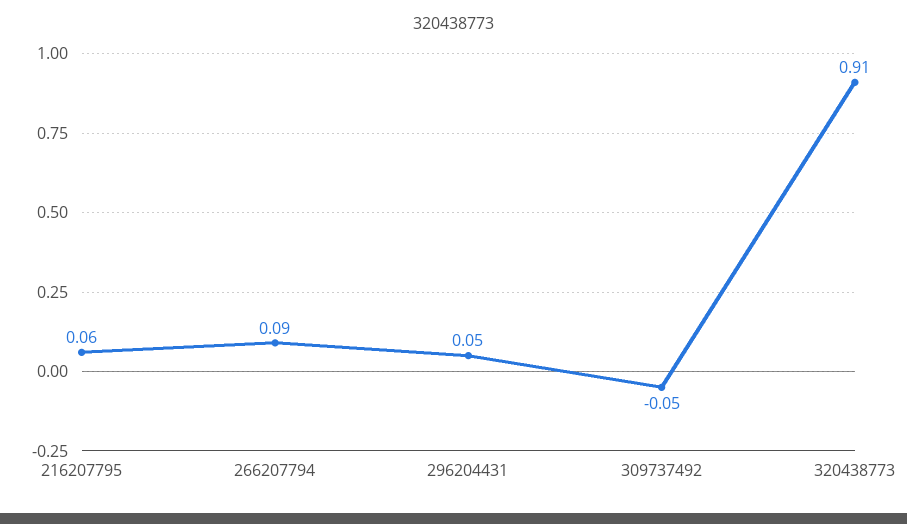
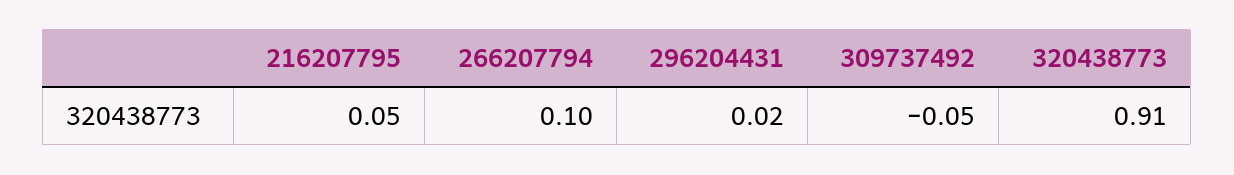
216207795: 0.06 -> 0.05
266207794: 0.09 -> 0.1
296204431: 0.05 -> 0.02

